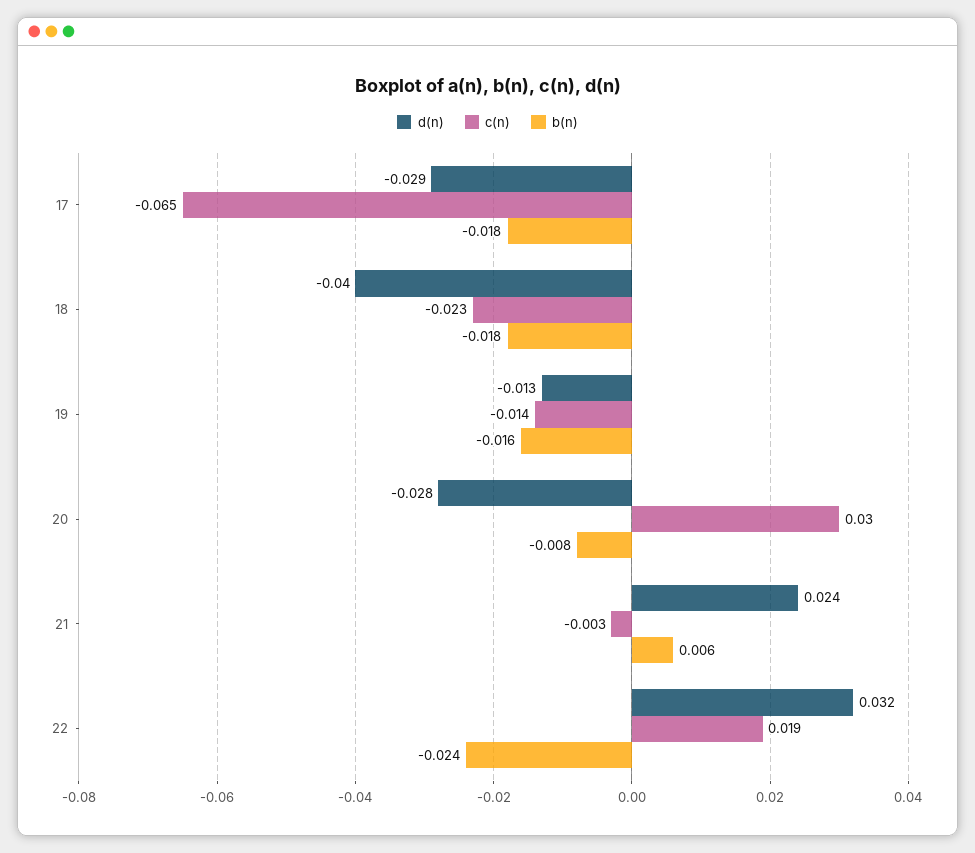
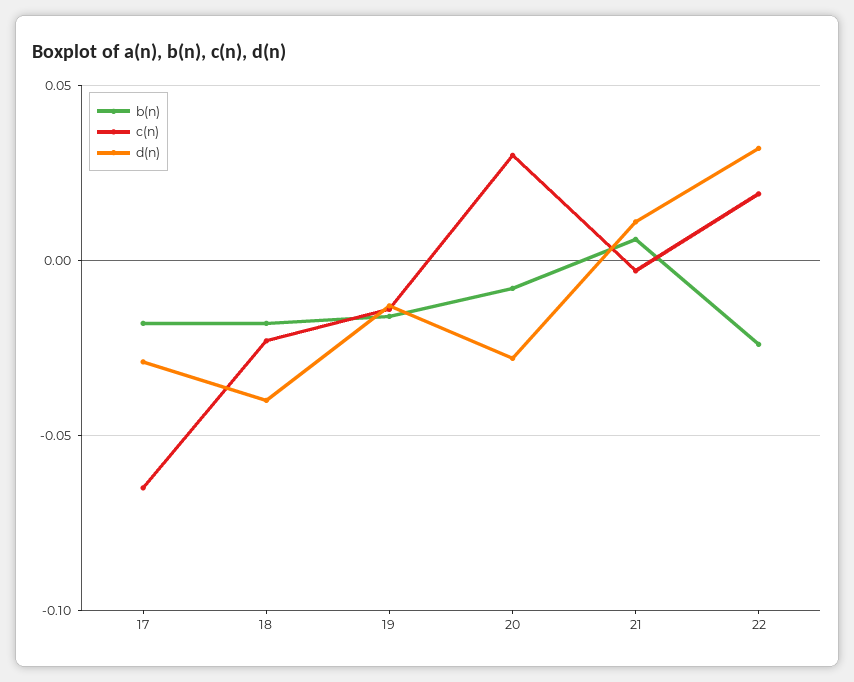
d(n), 21: 0.024 -> 0.01

